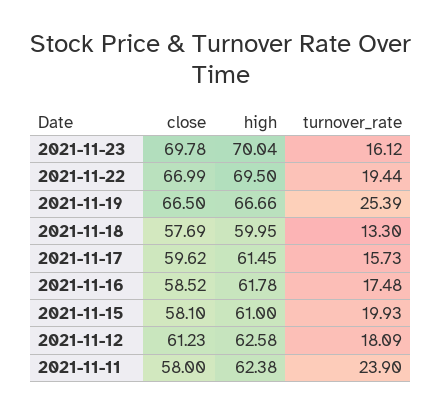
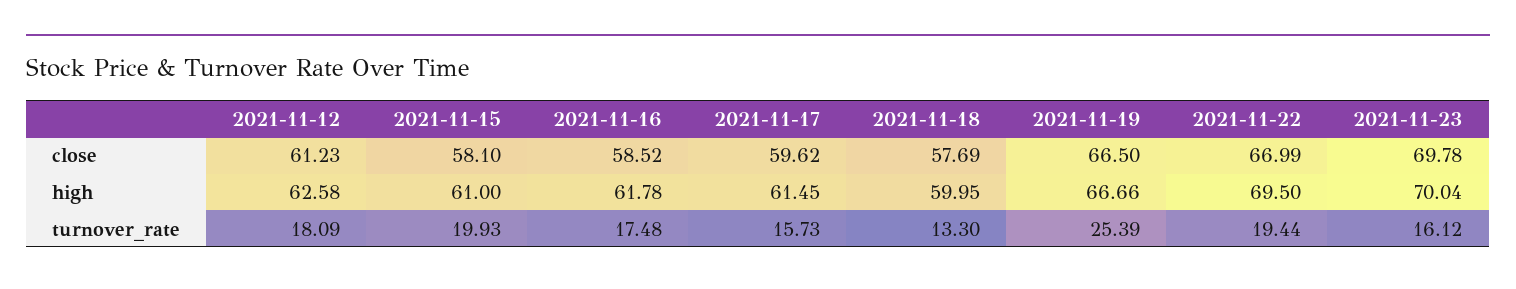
close, 2021-11-11: 58 -> none
high, 2021-11-11: 62.38 -> none
turnover_rate, 2021-11-11: 23.9 -> none

